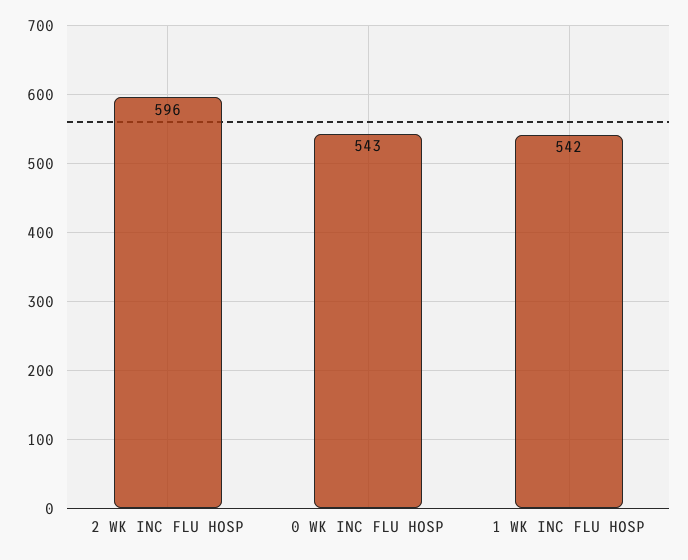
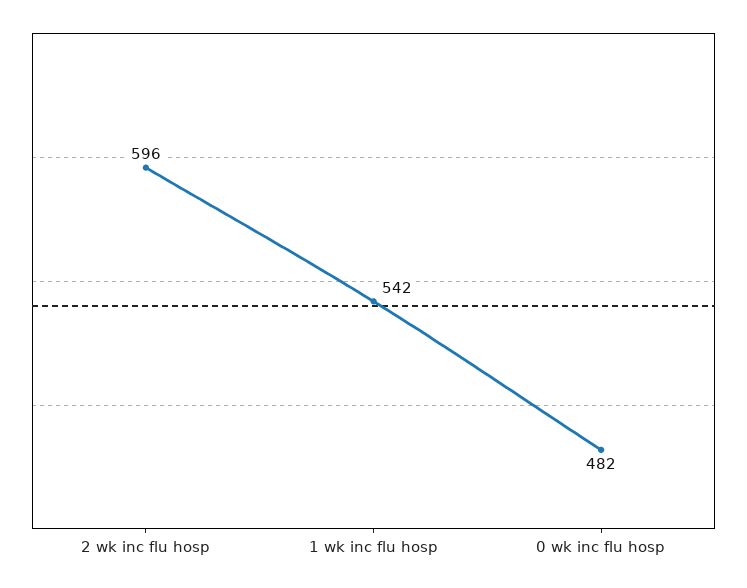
0 WK INC FLU HOSP: 543 -> 482

